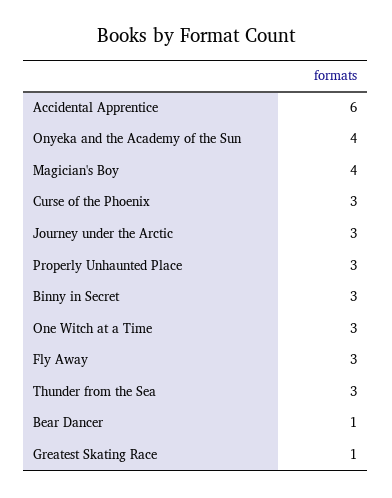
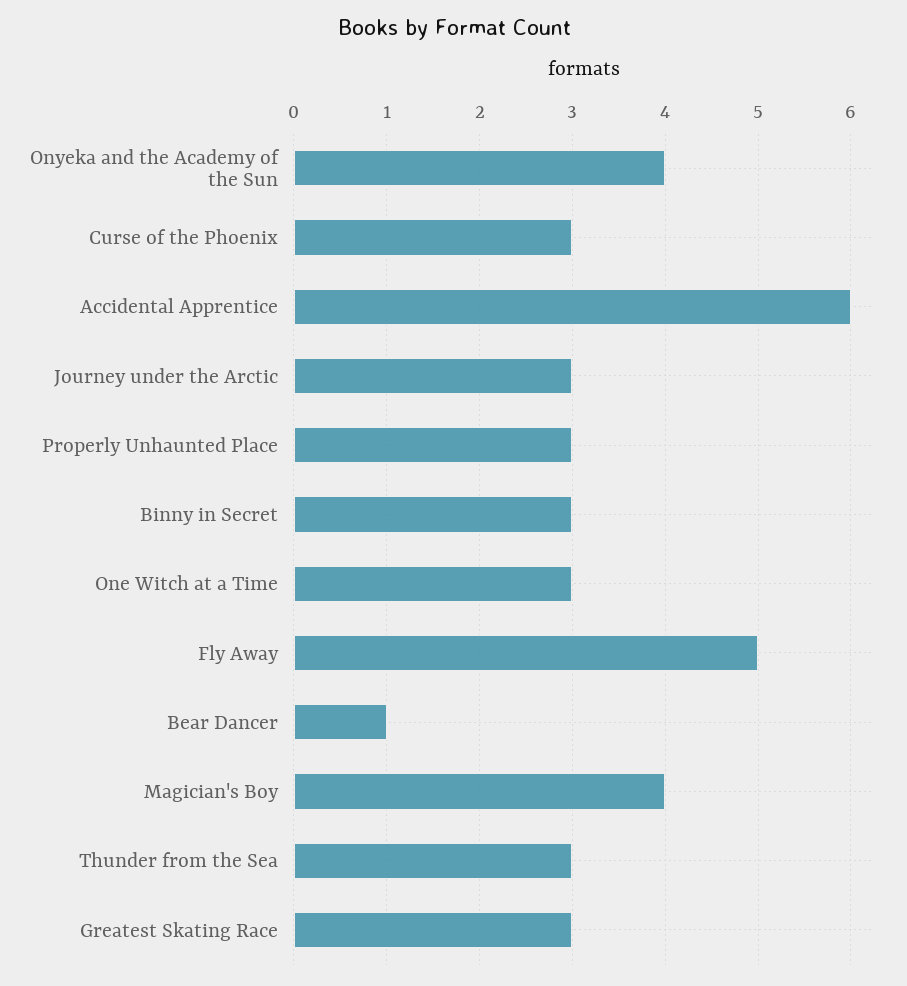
Fly Away: 3 -> 5
Greatest Skating Race: 1 -> 3

